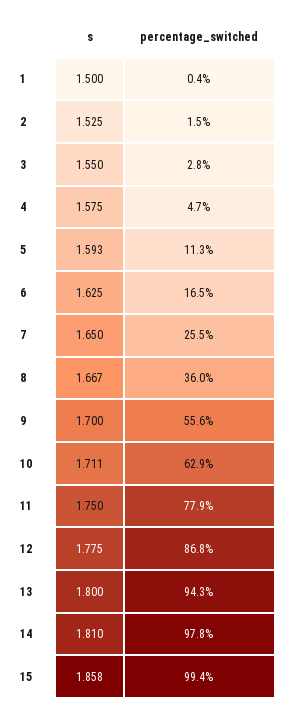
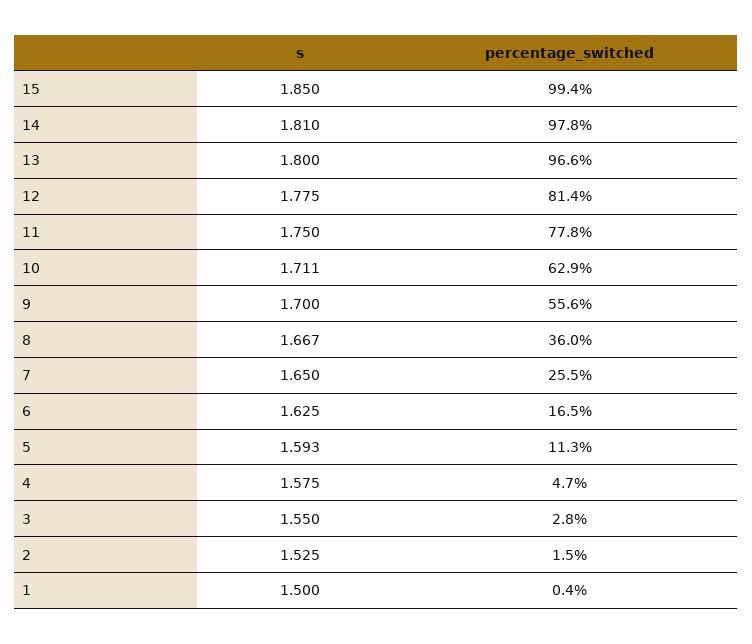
percentage_switched, 11: 77.9 -> 77.8
percentage_switched, 12: 86.8 -> 81.4
percentage_switched, 13: 94.3 -> 96.6
s, 15: 1.858 -> 1.85

